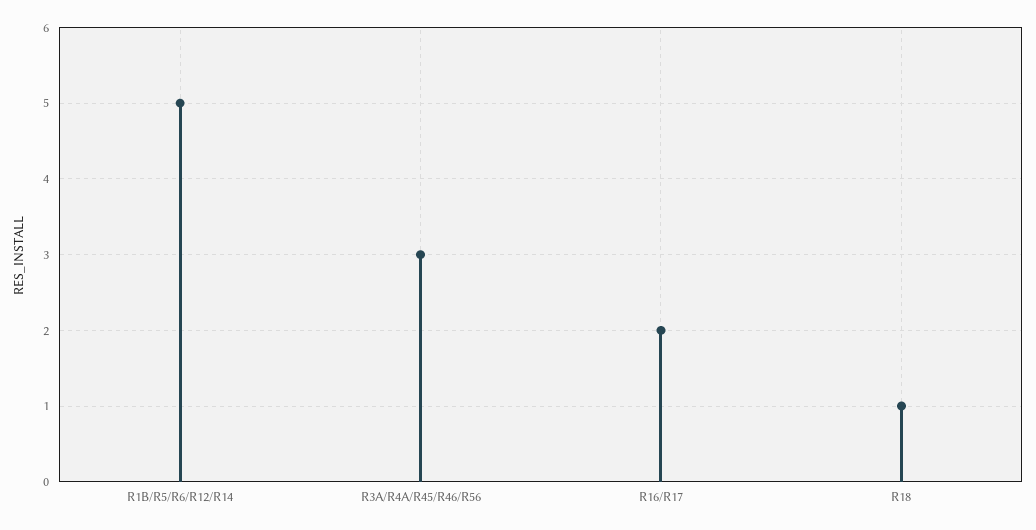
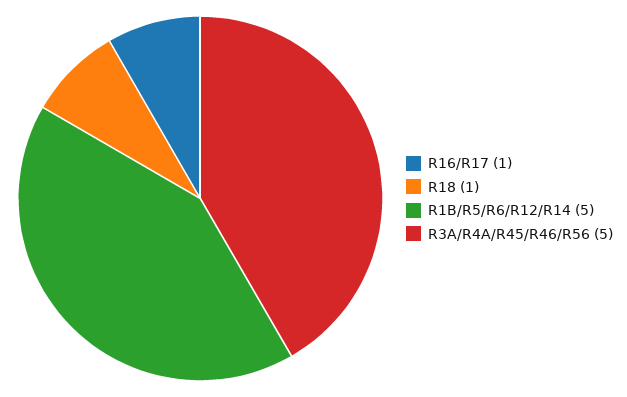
R3A/R4A/R45/R46/R56: 3 -> 5
R16/R17: 2 -> 1

